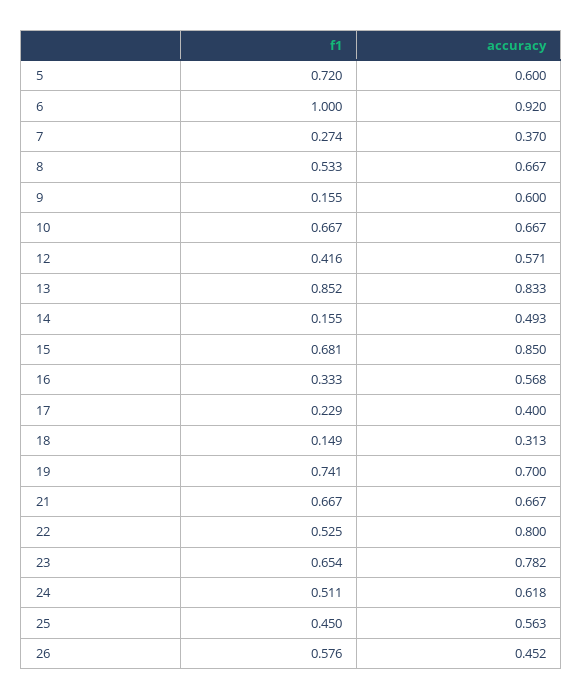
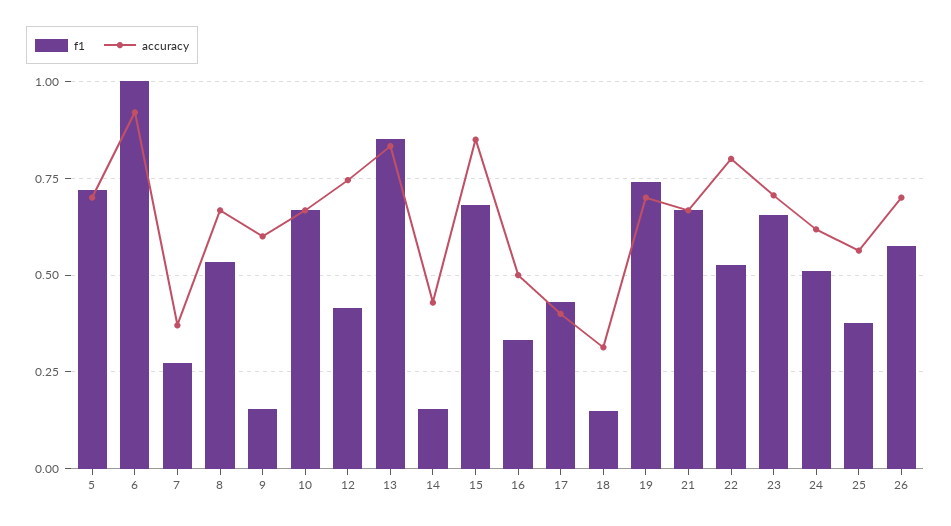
accuracy, 5: 0.6 -> 0.7
accuracy, 12: 0.571 -> 0.75
accuracy, 14: 0.493 -> 0.425
accuracy, 16: 0.568 -> 0.5
f1, 17: 0.229 -> 0.425
accuracy, 23: 0.782 -> 0.7
f1, 25: 0.45 -> 0.375
accuracy, 26: 0.452 -> 0.7

